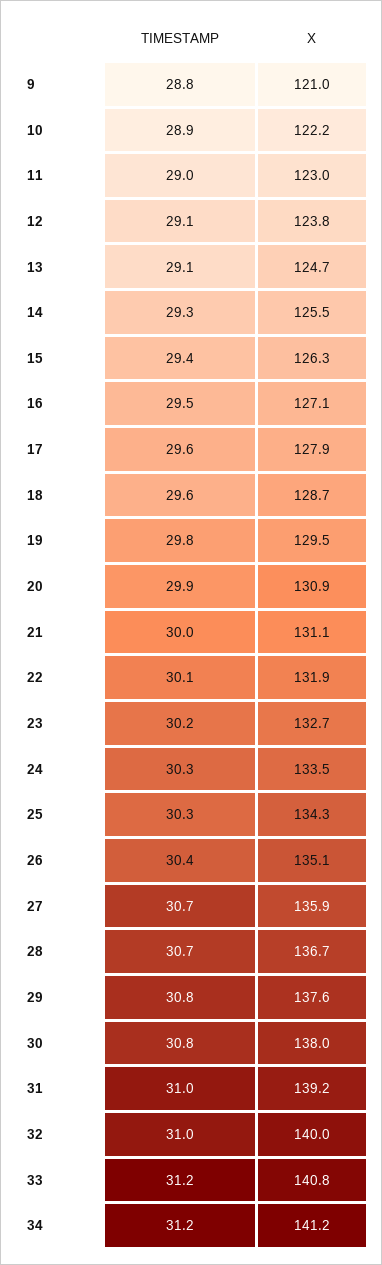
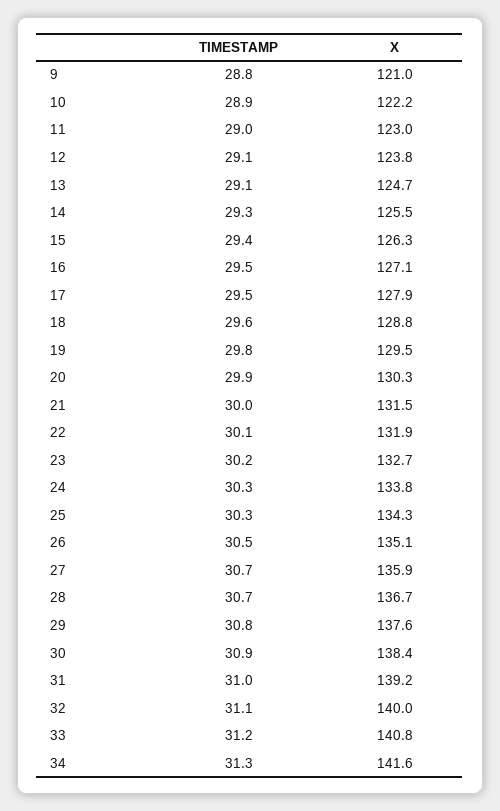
TIMESTAMP, 17: 29.6 -> 29.5
X, 18: 128.7 -> 128.8
X, 20: 130.9 -> 130.3
X, 21: 131.1 -> 131.5
X, 24: 133.5 -> 133.8
TIMESTAMP, 26: 30.4 -> 30.5
TIMESTAMP, 30: 30.8 -> 30.9
X, 30: 138 -> 138.4
TIMESTAMP, 32: 31 -> 31.1
TIMESTAMP, 34: 31.2 -> 31.3
X, 34: 141.2 -> 141.6

